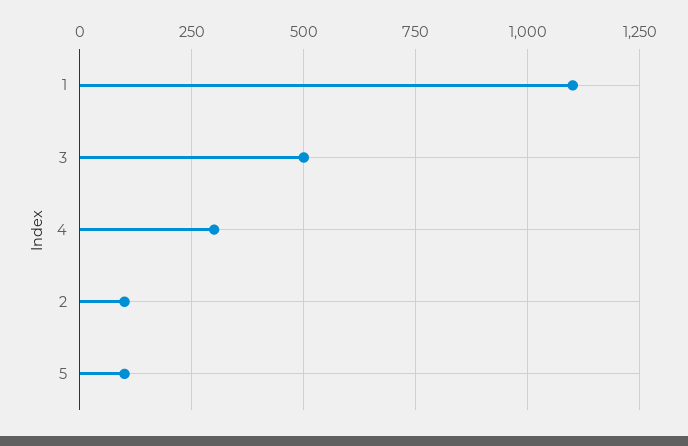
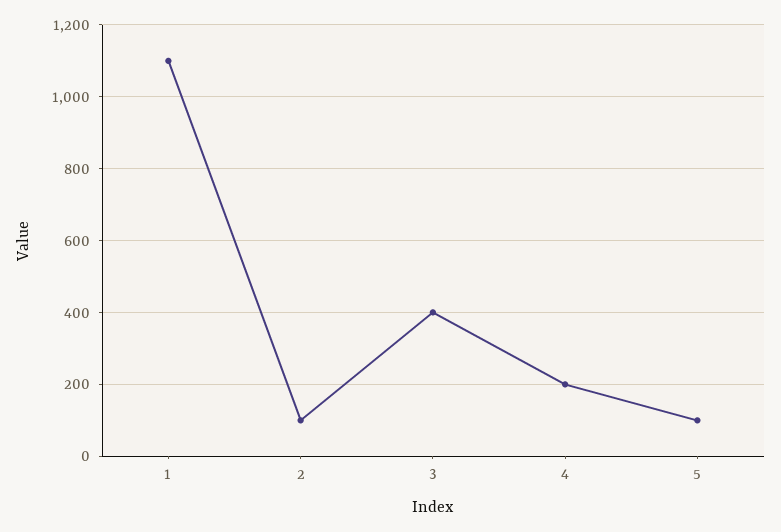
3: 500 -> 400
4: 300 -> 200

